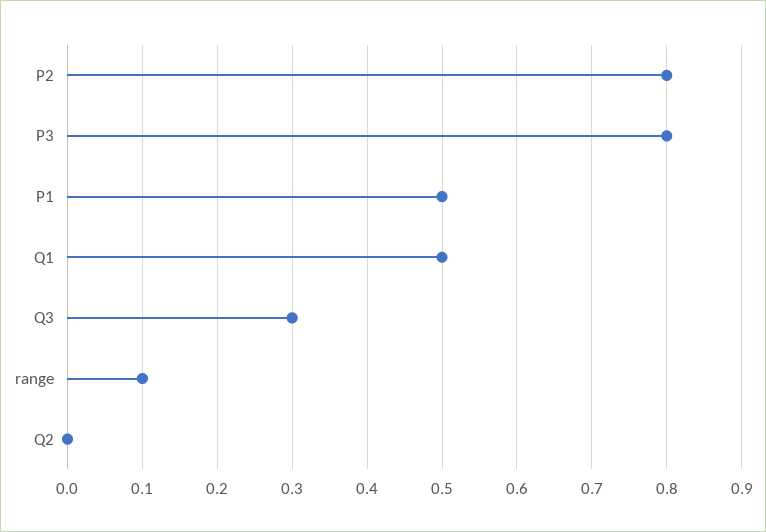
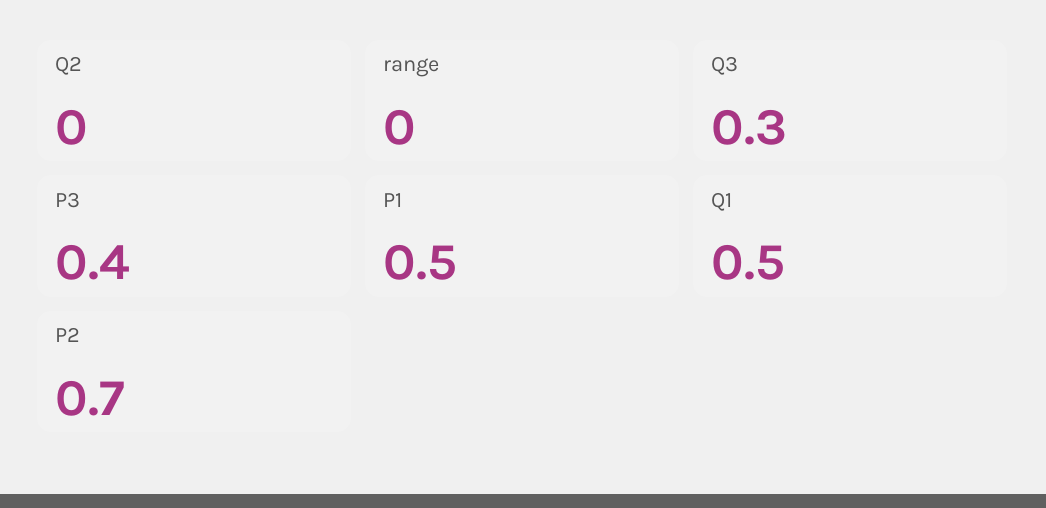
P2: 0.8 -> 0.7
P3: 0.8 -> 0.4
range: 0.1 -> 0

